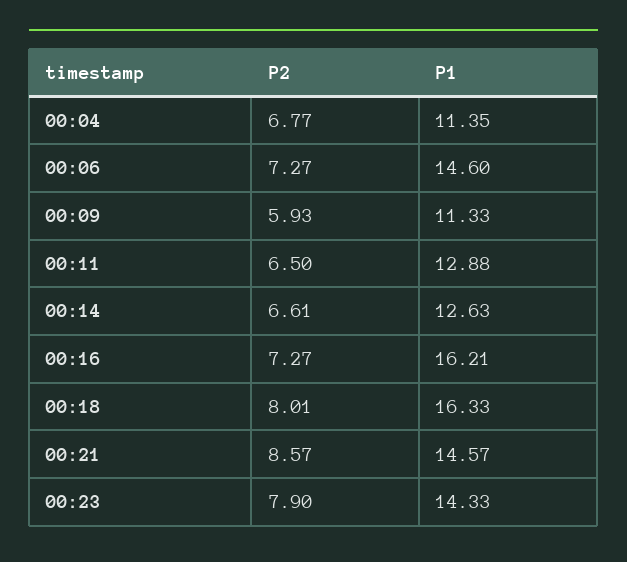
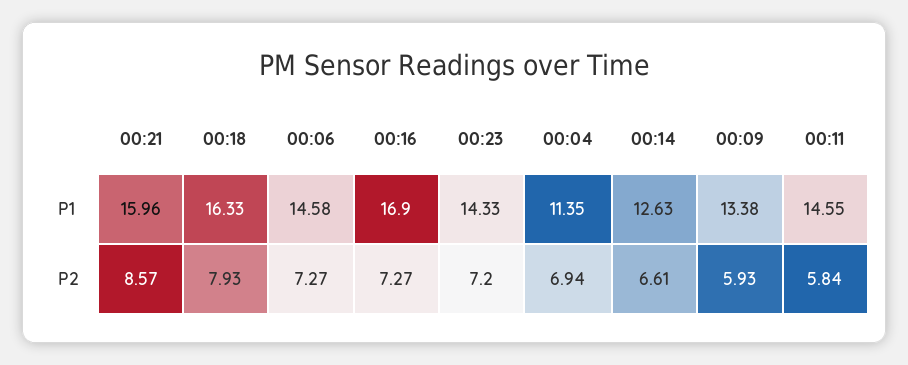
P2, 00:04: 6.77 -> 6.94
P1, 00:06: 14.6 -> 14.58
P1, 00:09: 11.33 -> 13.38
P2, 00:11: 6.5 -> 5.84
P1, 00:11: 12.88 -> 14.55
P1, 00:16: 16.21 -> 16.9
P2, 00:18: 8.01 -> 7.93
P1, 00:21: 14.57 -> 15.96
P2, 00:23: 7.9 -> 7.2

